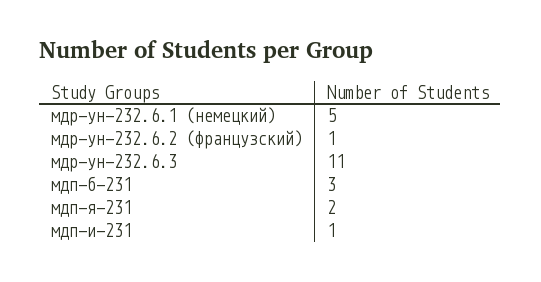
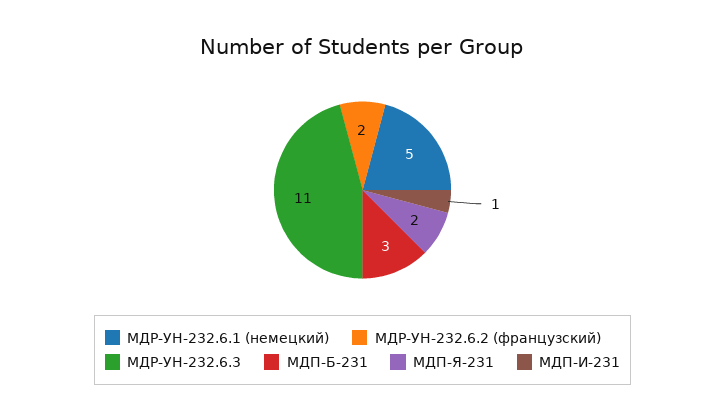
мдр-ун-232.6.2 (французский): 1 -> 2

